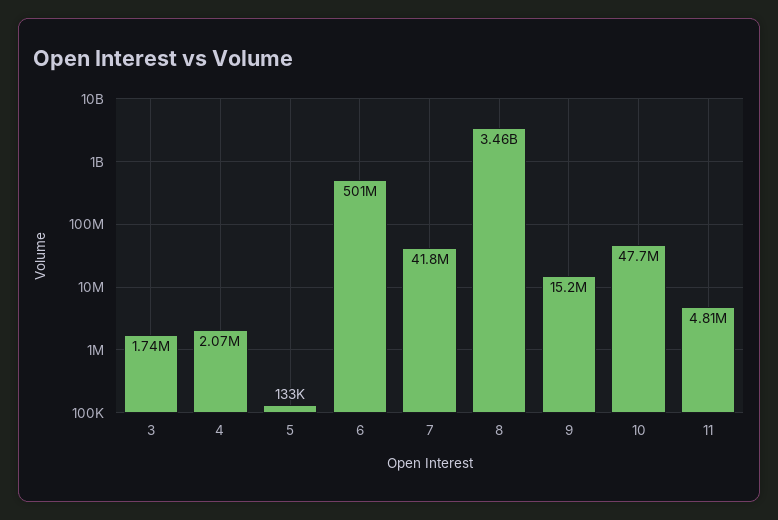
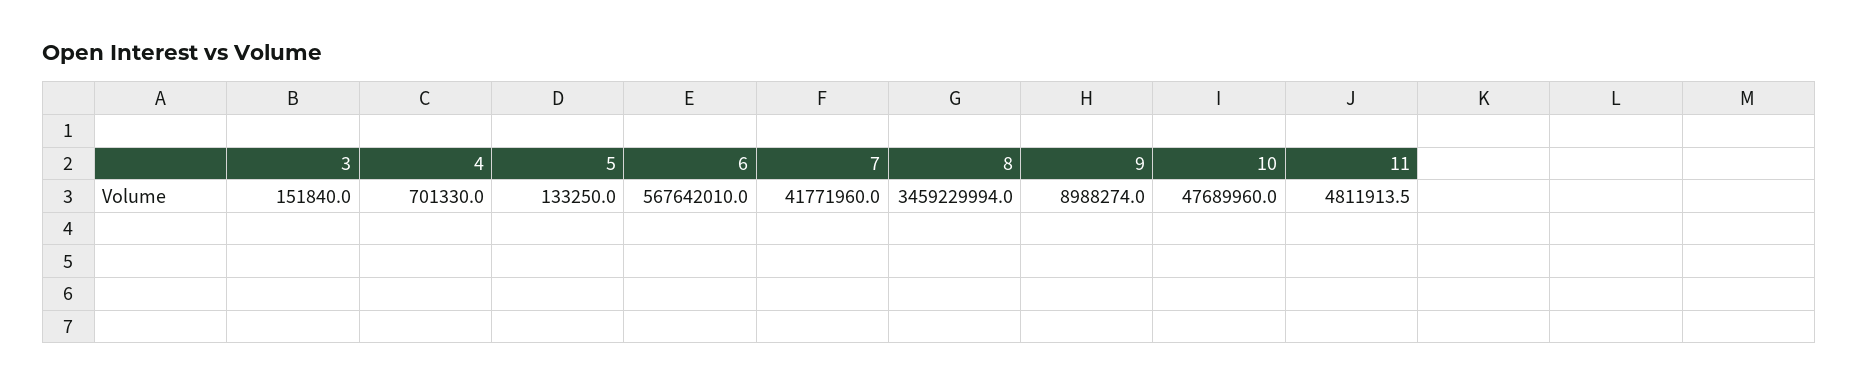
3: 1740000 -> 151840
4: 2070000 -> 701330
6: 501000000 -> 567642010
9: 15200000 -> 8988274

